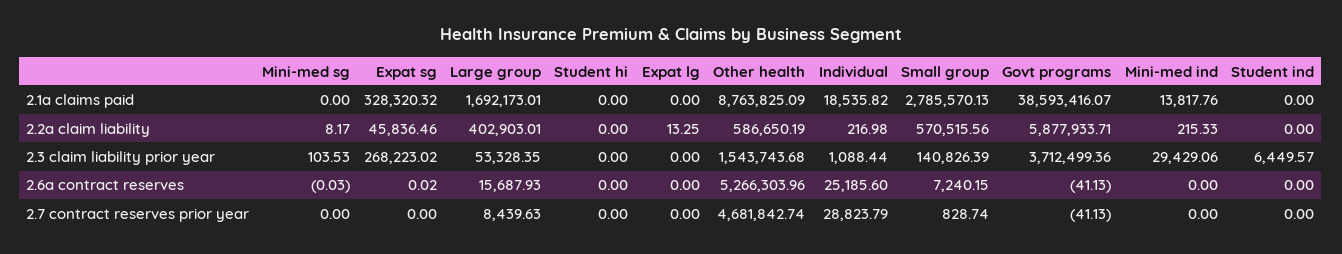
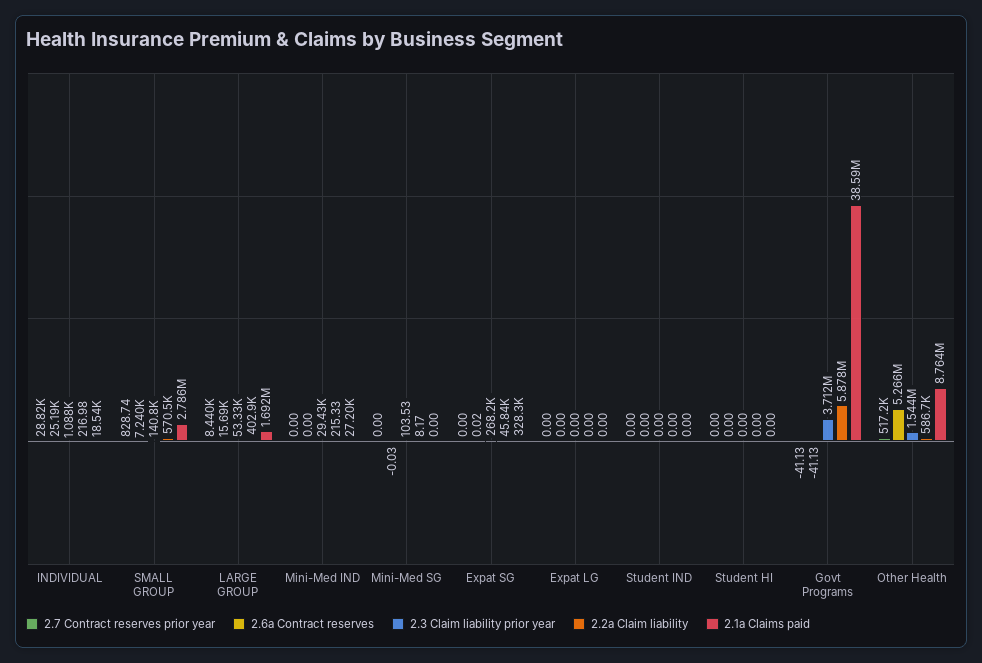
2.1a claims paid, Mini-med ind: 13817.76 -> 27200
2.2a claim liability, Expat lg: 13.25 -> 0
2.3 claim liability prior year, Student ind: 6449.57 -> 0
2.7 contract reserves prior year, Other health: 4681842.74 -> 517200

